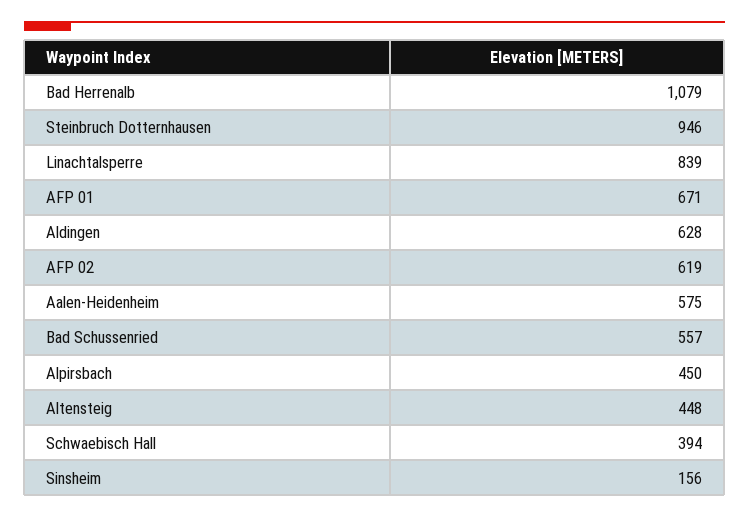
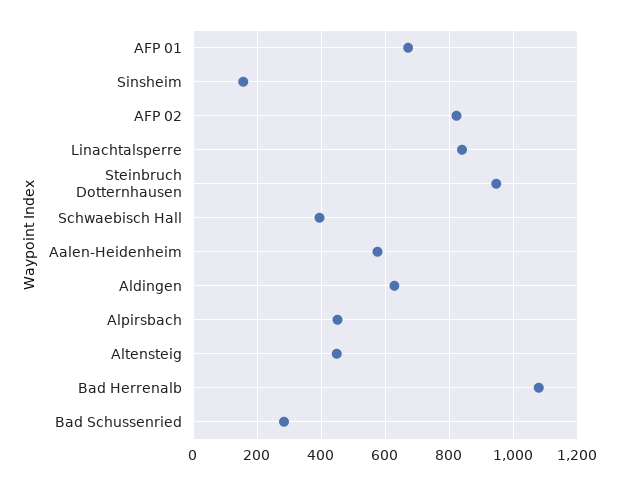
AFP 02: 619 -> 820
Bad Schussenried: 557 -> 280

